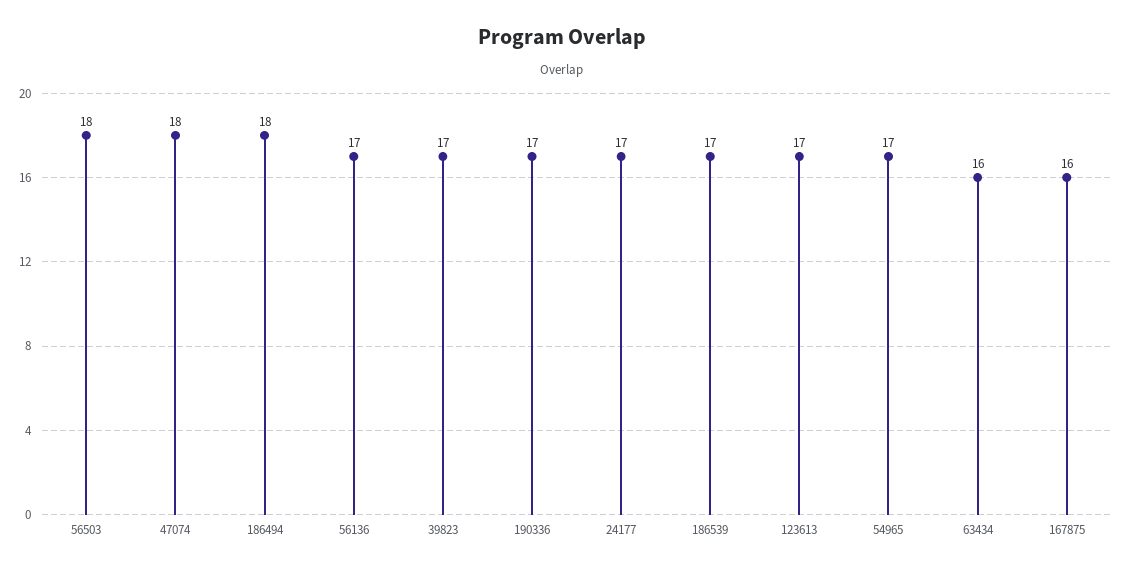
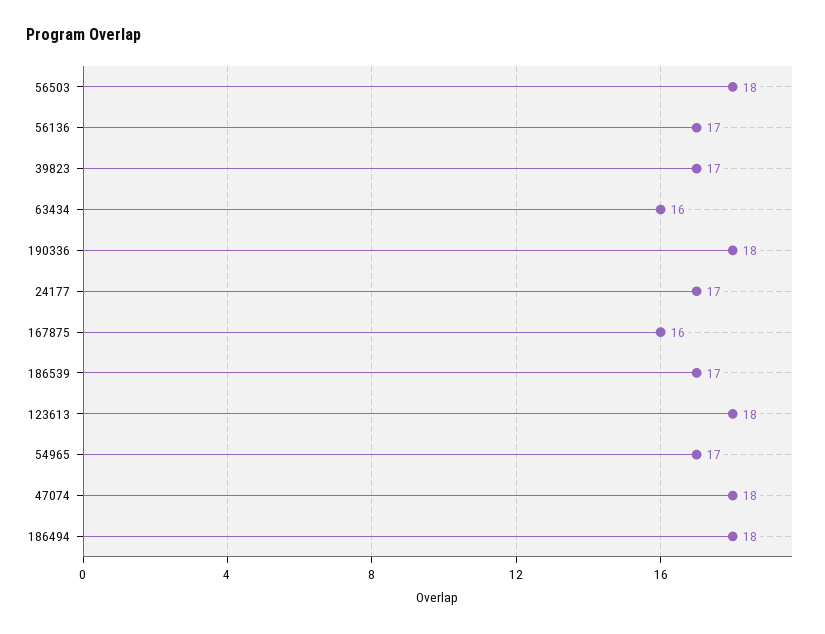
190336: 17 -> 18
123613: 17 -> 18

